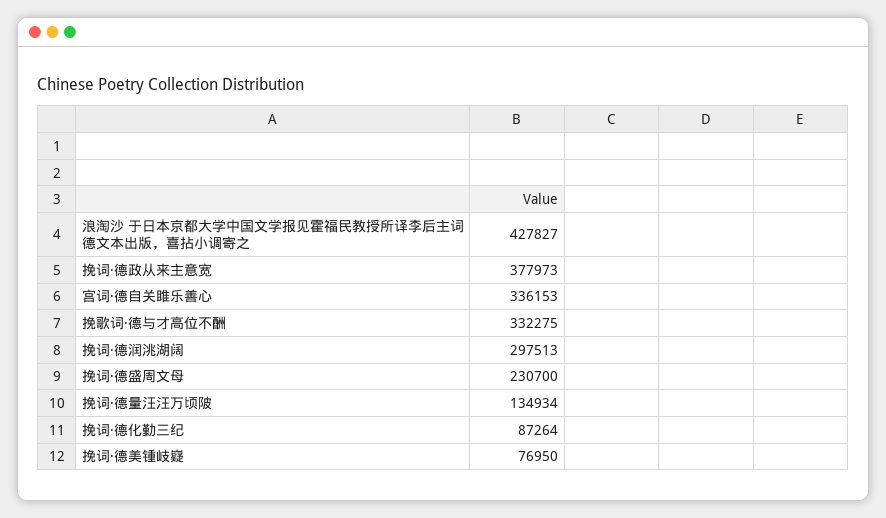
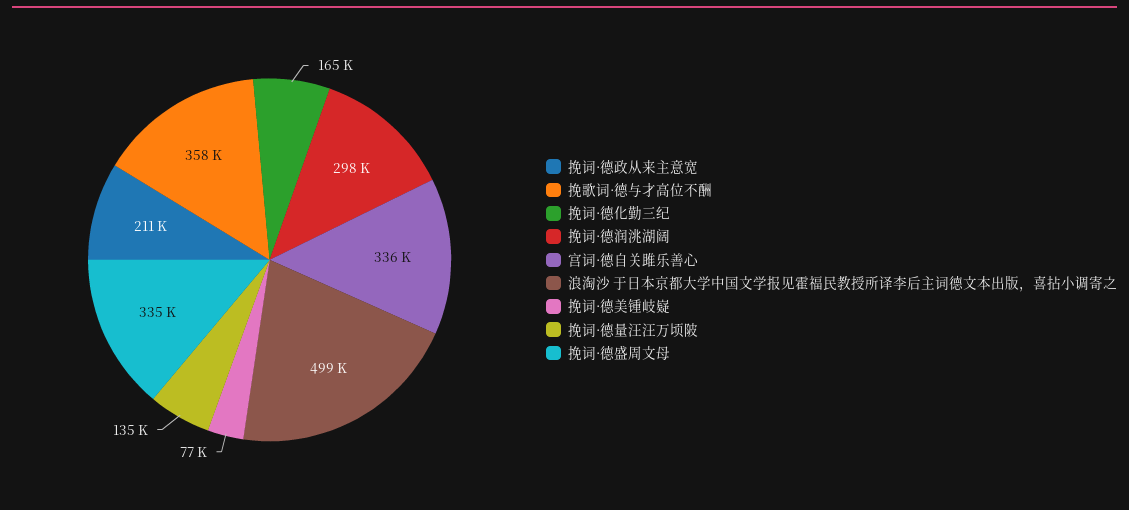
浪淘沙 于日本京都大学中国文学报见霍福民教授所译李后主词德文本出版，喜拈小调寄之: 427827 -> 499000
挽词·德政从来主意宽: 377973 -> 211000
挽歌词·德与才高位不酬: 332275 -> 358000
挽词·德盛周文母: 230700 -> 335000
挽词·德化勤三纪: 87264 -> 165000

